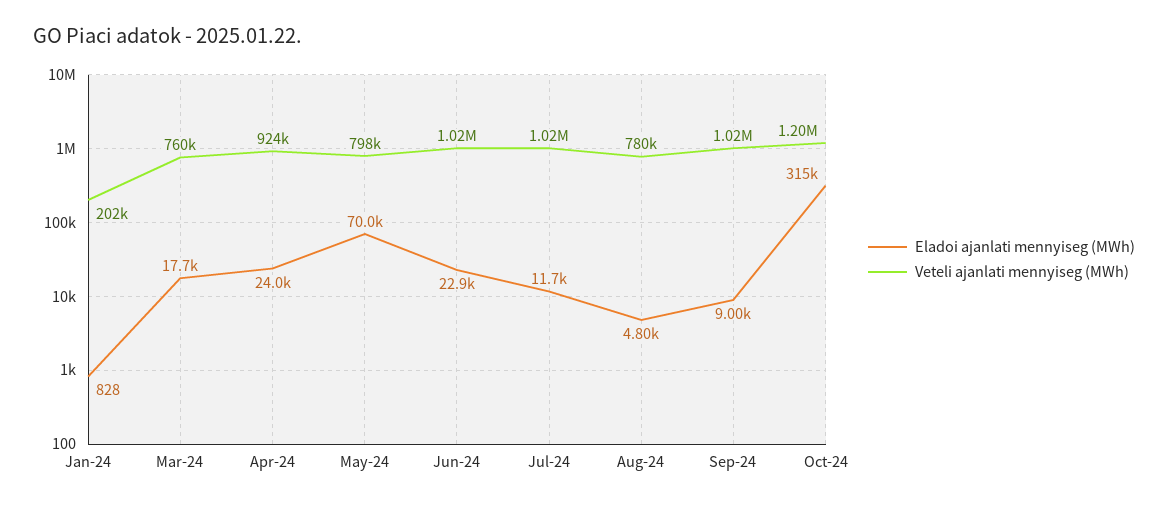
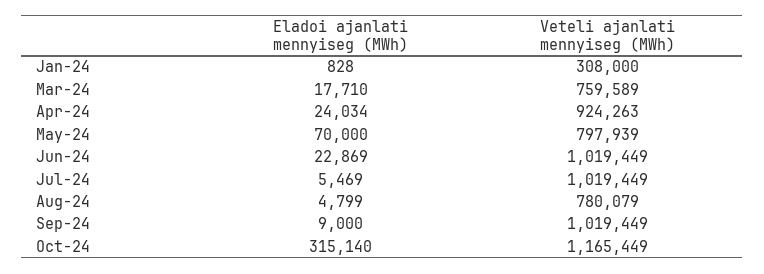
Veteli ajanlati mennyiseg (MWh), Jan-24: 202000 -> 308000
Eladoi ajanlati mennyiseg (MWh), Jul-24: 11700 -> 5469
Veteli ajanlati mennyiseg (MWh), Oct-24: 1200000 -> 1165449

